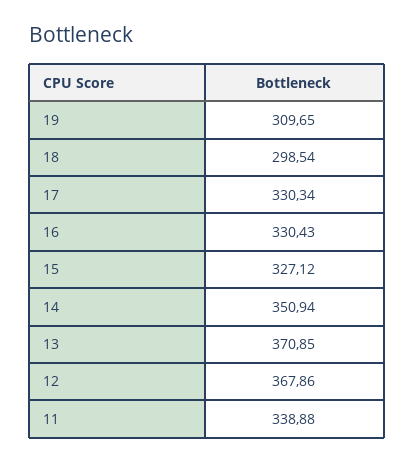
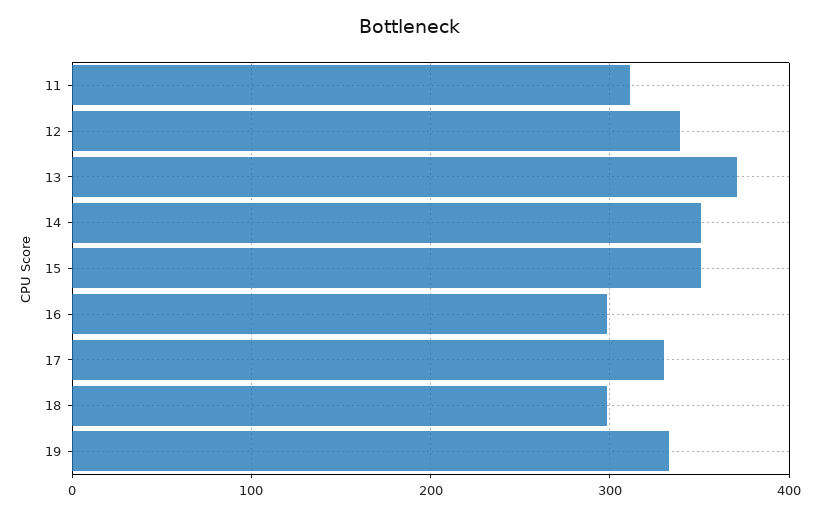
19: 309.65 -> 330
16: 330.43 -> 300
15: 327.12 -> 350
12: 367.86 -> 340
11: 338.88 -> 310

